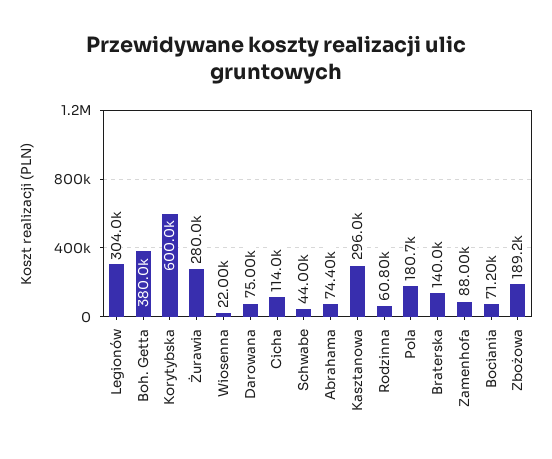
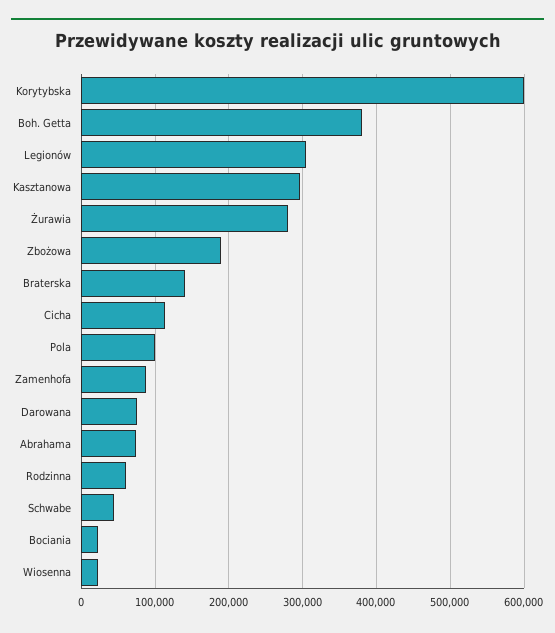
Pola: 180700 -> 100000
Bociania: 71200 -> 20000

